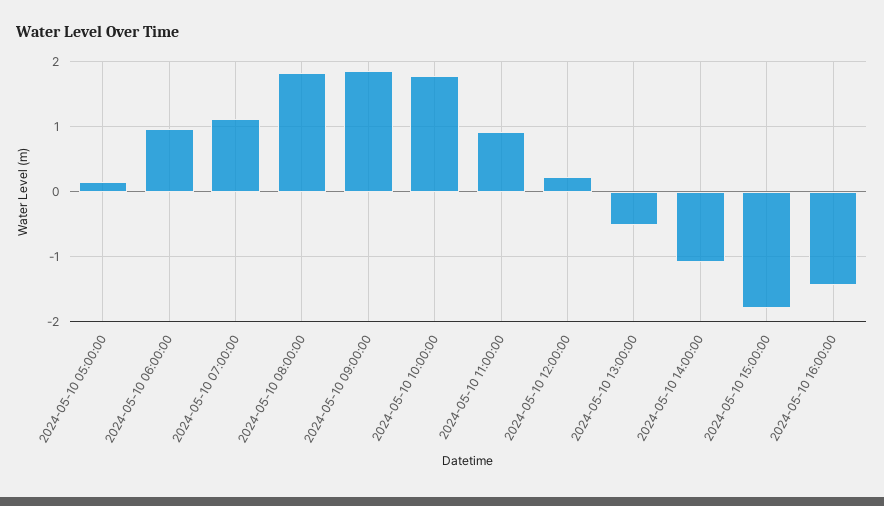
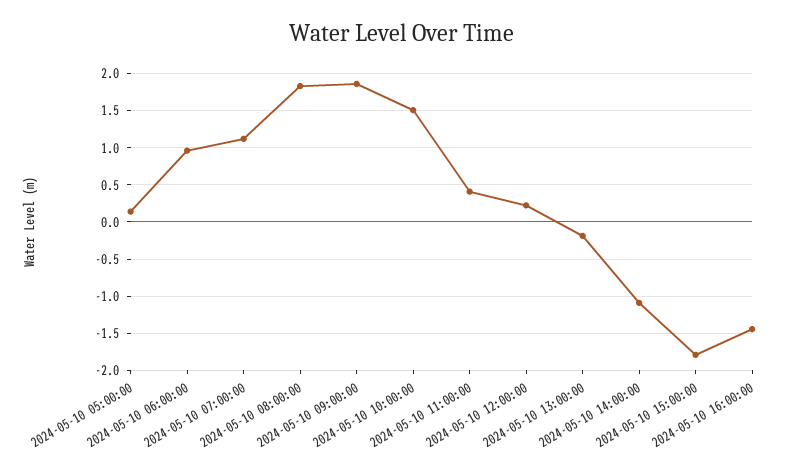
2024-05-10 10:00:00: 1.8 -> 1.5
2024-05-10 11:00:00: 0.9 -> 0.4
2024-05-10 13:00:00: -0.5 -> -0.2

